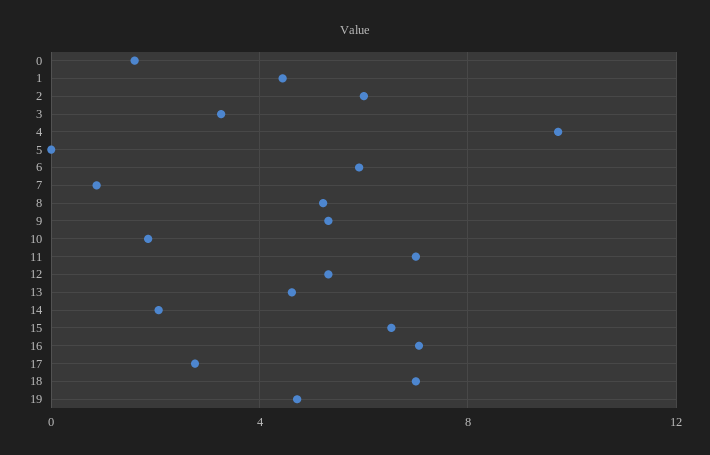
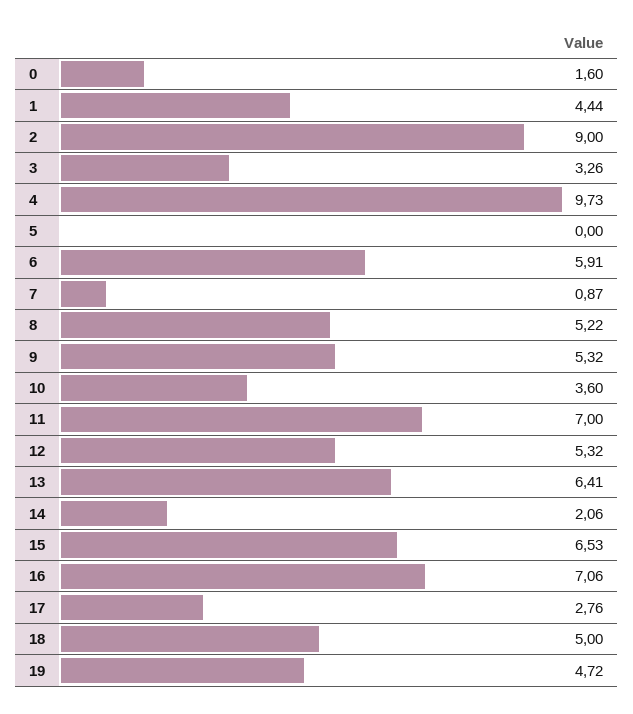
2: 6 -> 9
10: 2 -> 3.6
13: 4.5 -> 6.41
18: 7 -> 5

